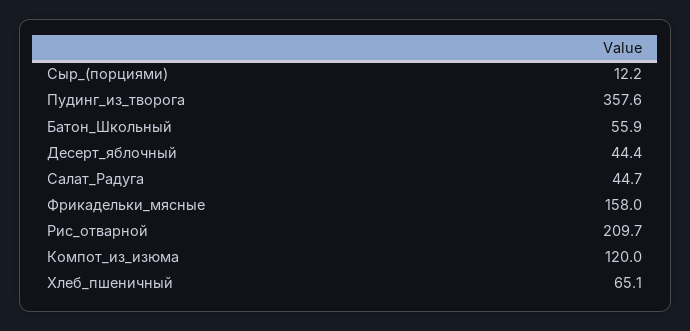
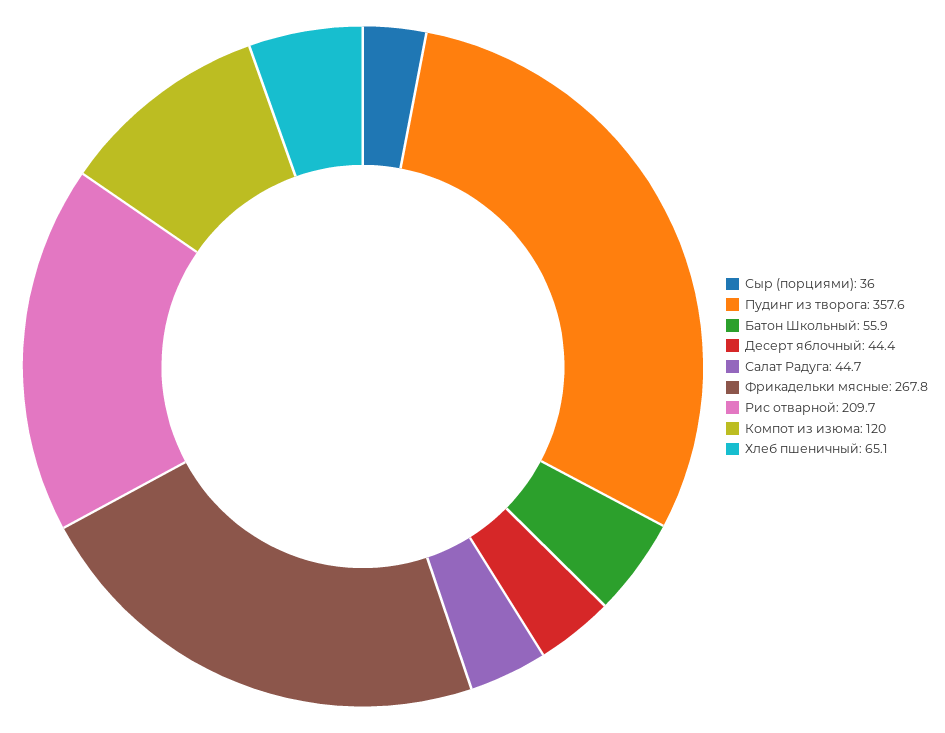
Сыр_(порциями): 12.2 -> 36
Фрикадельки_мясные: 158 -> 267.8

